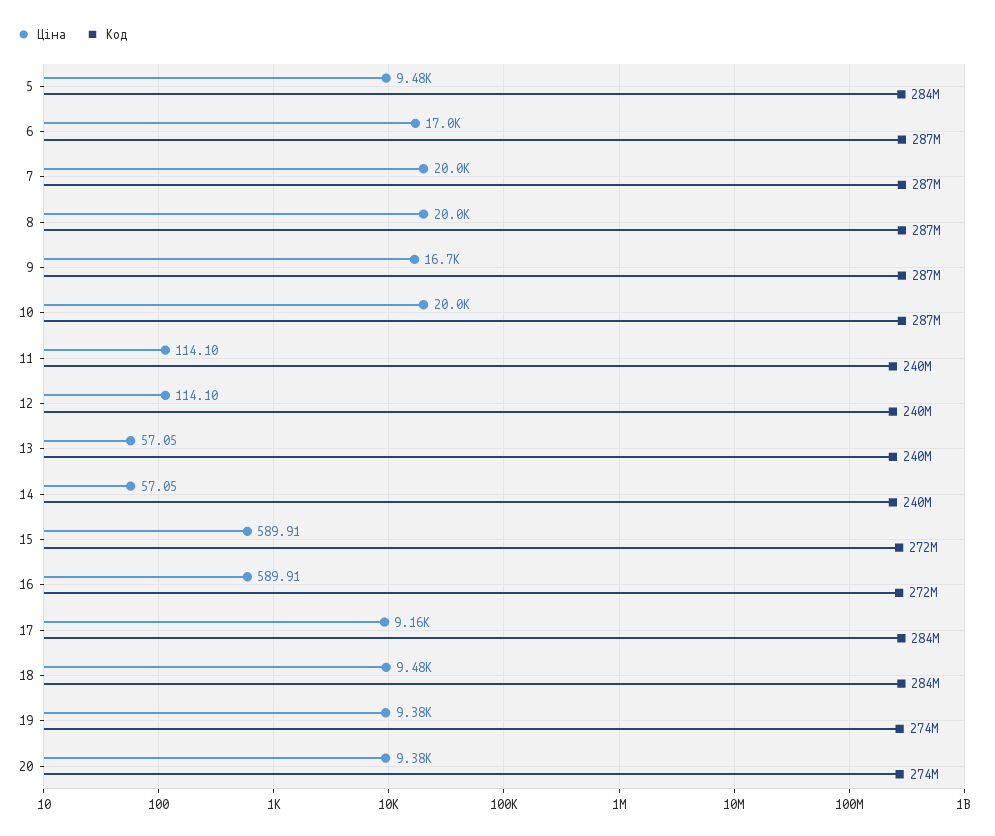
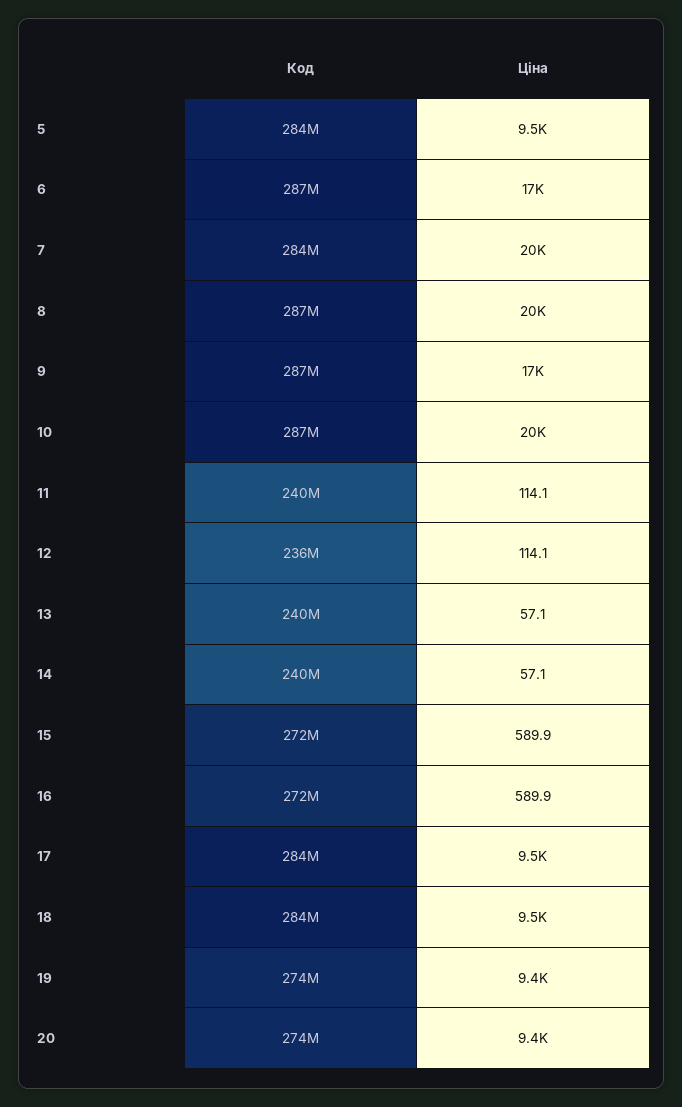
Код, 7: 287000000 -> 284000000
Код, 12: 240000000 -> 236000000
Ціна, 17: 9160 -> 9500

